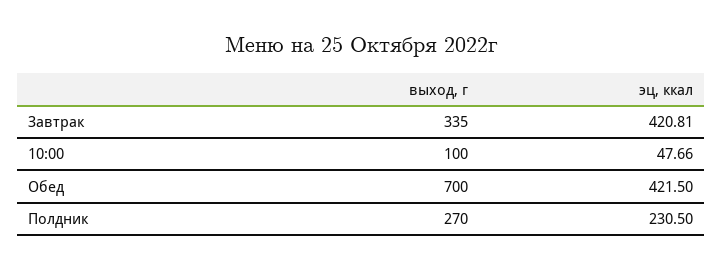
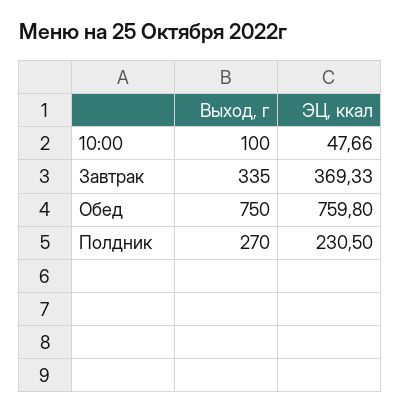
эц, ккал, Завтрак: 420.81 -> 369.33
выход, г, Обед: 700 -> 750
эц, ккал, Обед: 421.5 -> 759.8

